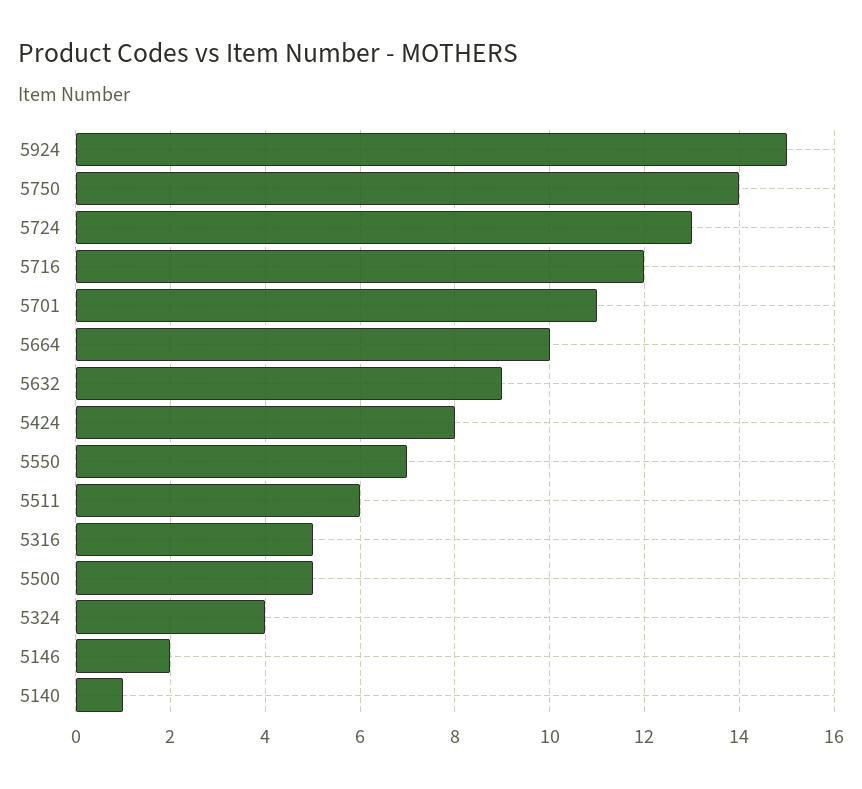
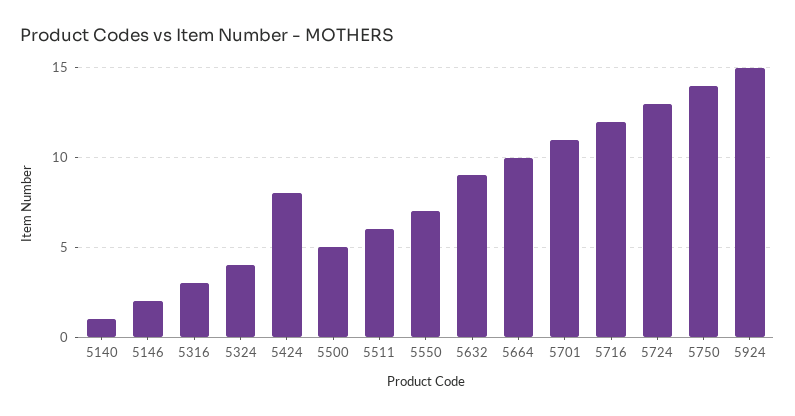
5316: 5 -> 3

